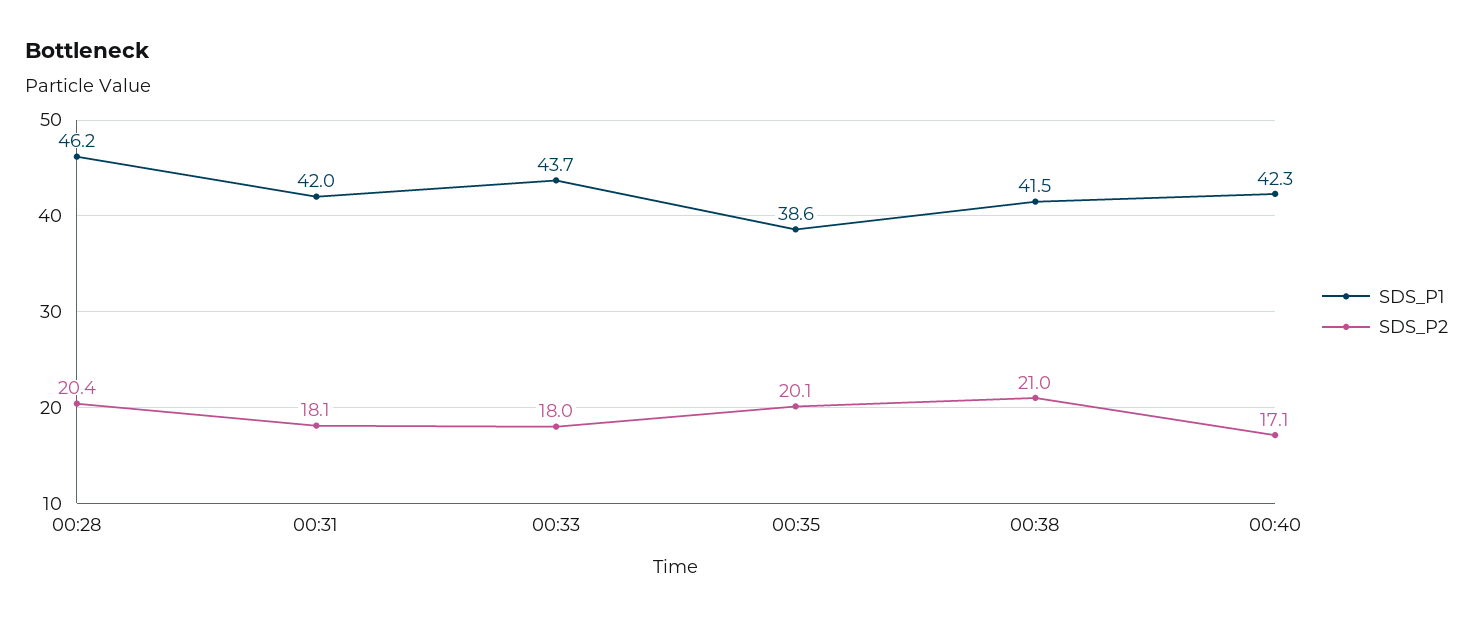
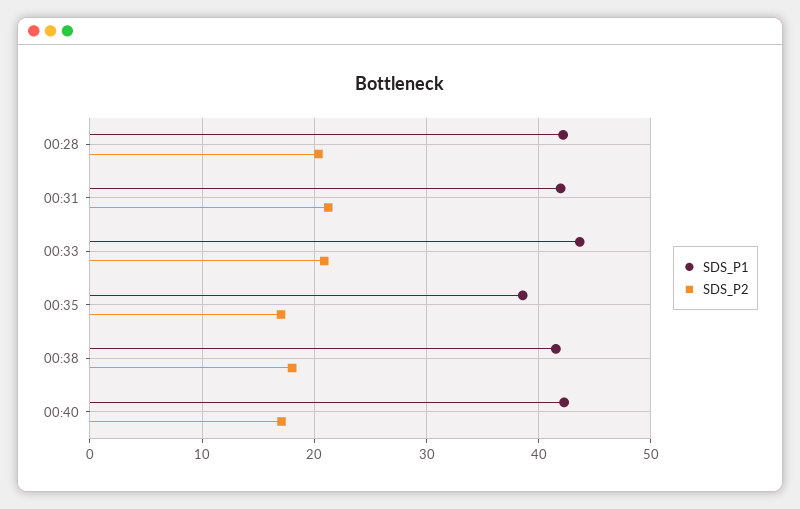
SDS_P1, 00:28: 46.2 -> 42
SDS_P2, 00:31: 18.1 -> 21
SDS_P2, 00:33: 18 -> 21
SDS_P2, 00:35: 20.1 -> 17
SDS_P2, 00:38: 21 -> 18

